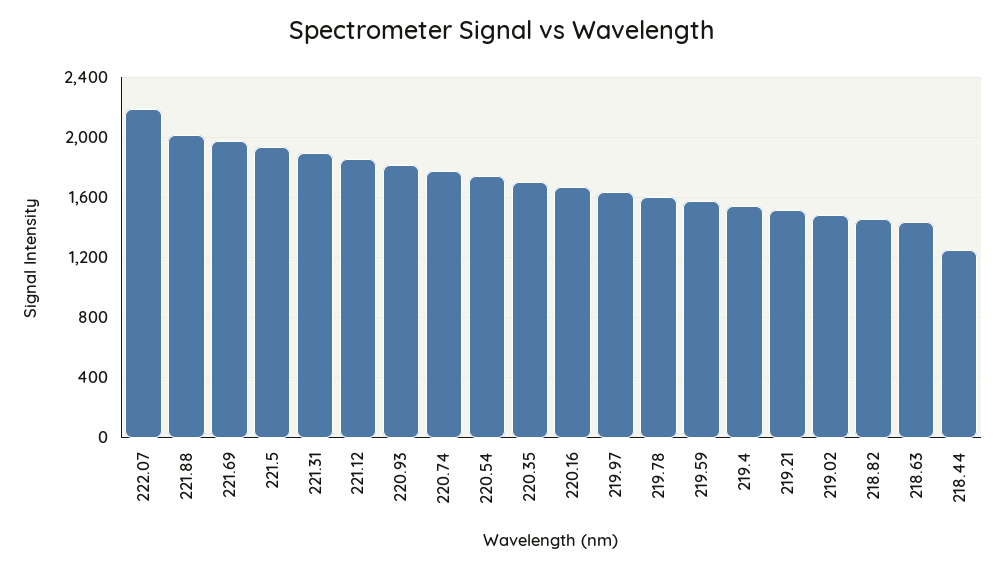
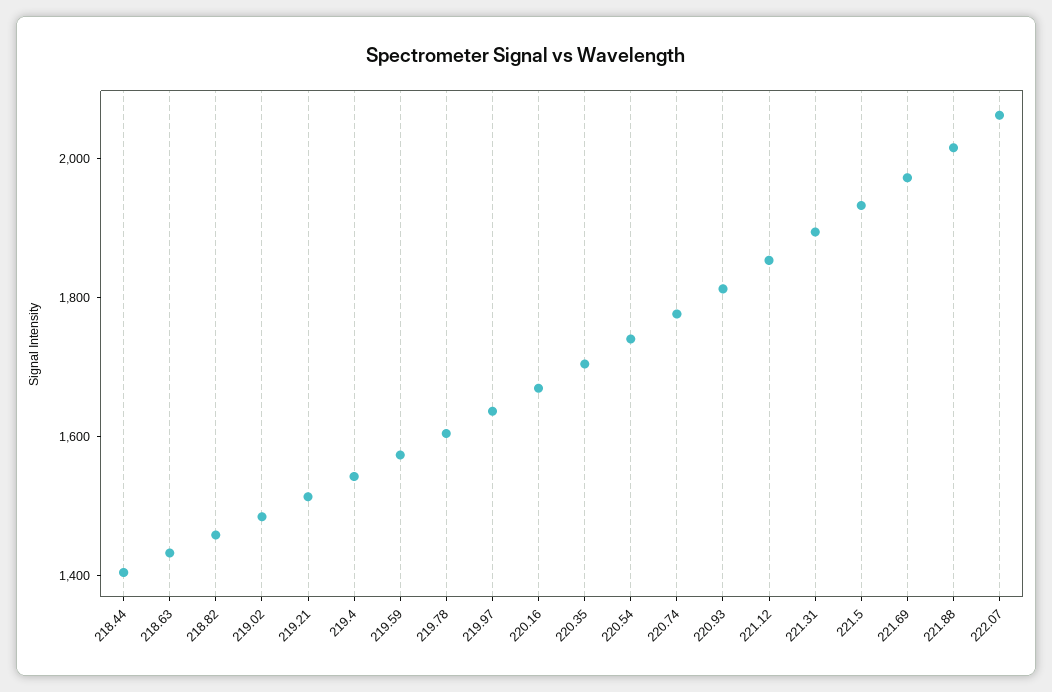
222.07: 2200 -> 2050
218.44: 1250 -> 1400

